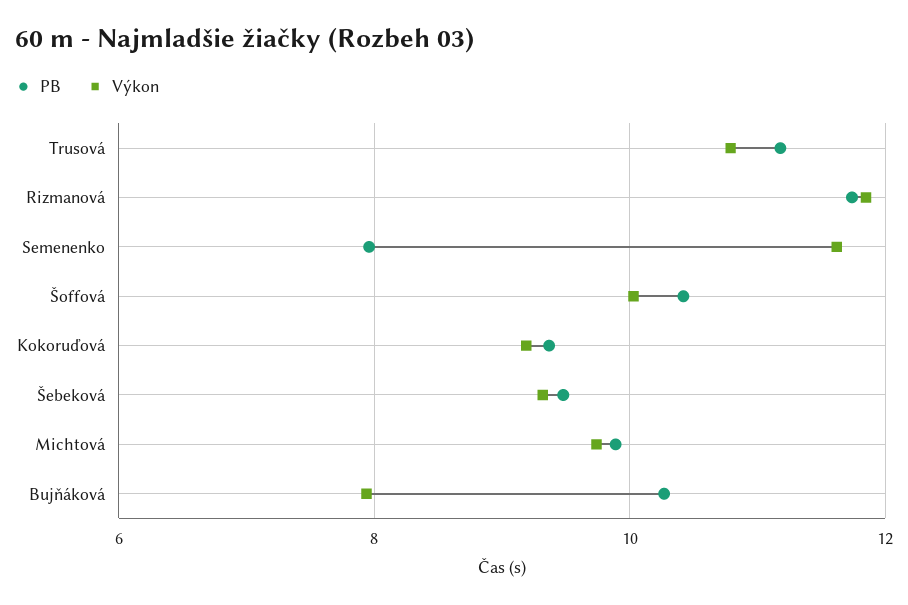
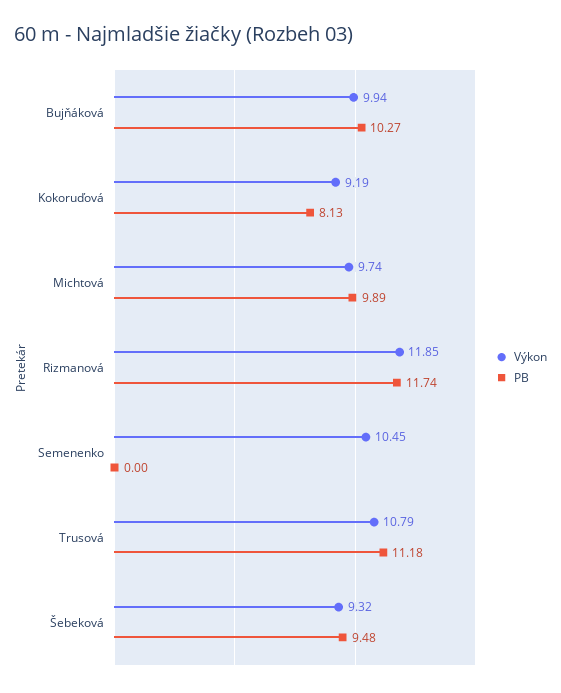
PB, Semenenko: 8 -> 0
Výkon, Semenenko: 11.6 -> 10.45
PB, Šoffová: 10.4 -> none
Výkon, Šoffová: 10 -> none
PB, Kokoruďová: 9.4 -> 8.13
Výkon, Bujňáková: 8 -> 9.94

